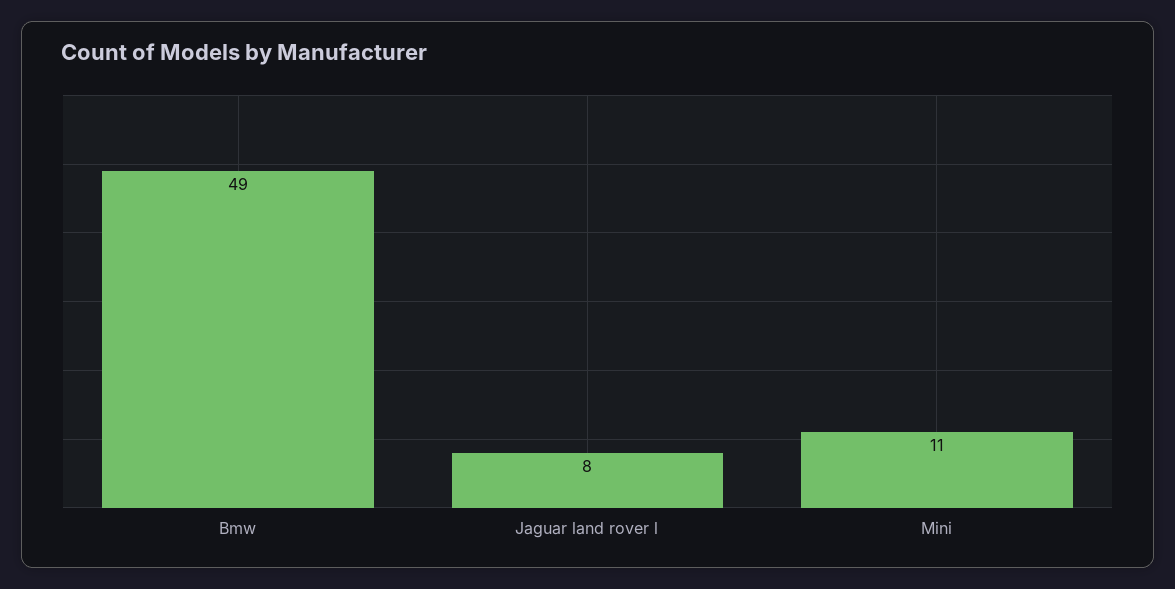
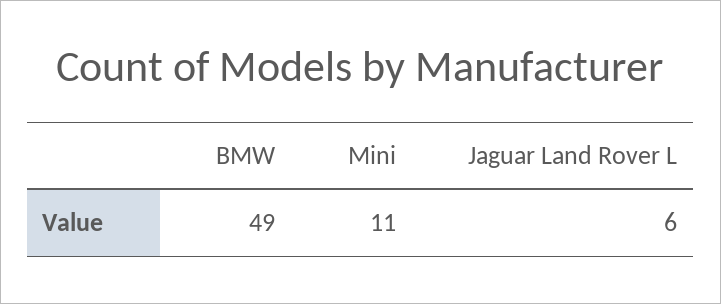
Jaguar land rover l: 8 -> 6

